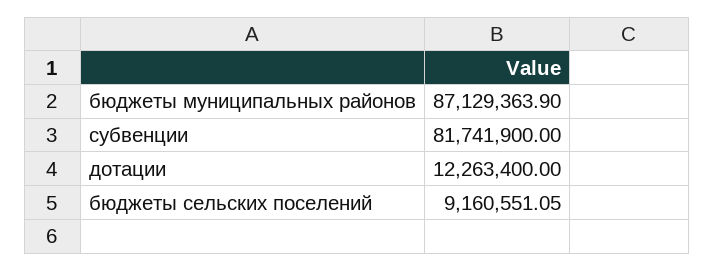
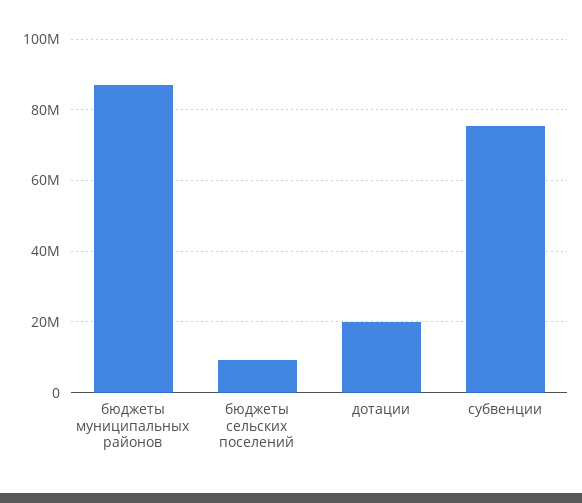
субвенции: 81741900 -> 76000000
дотации: 12263400 -> 20000000

